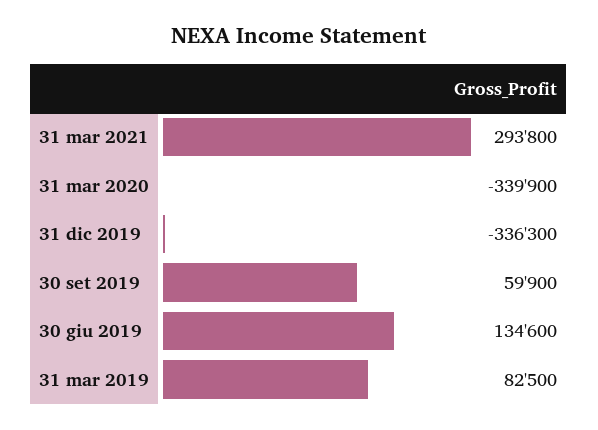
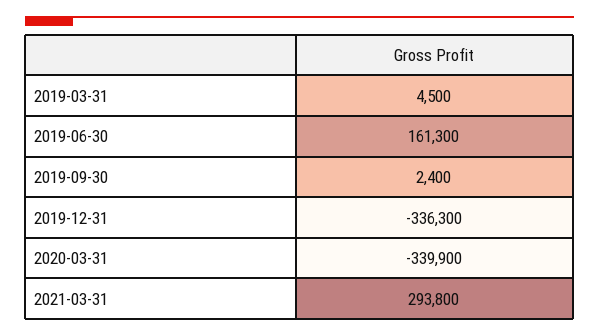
30 set 2019: 59900 -> 2400
30 giu 2019: 134600 -> 161300
31 mar 2019: 82500 -> 4500

